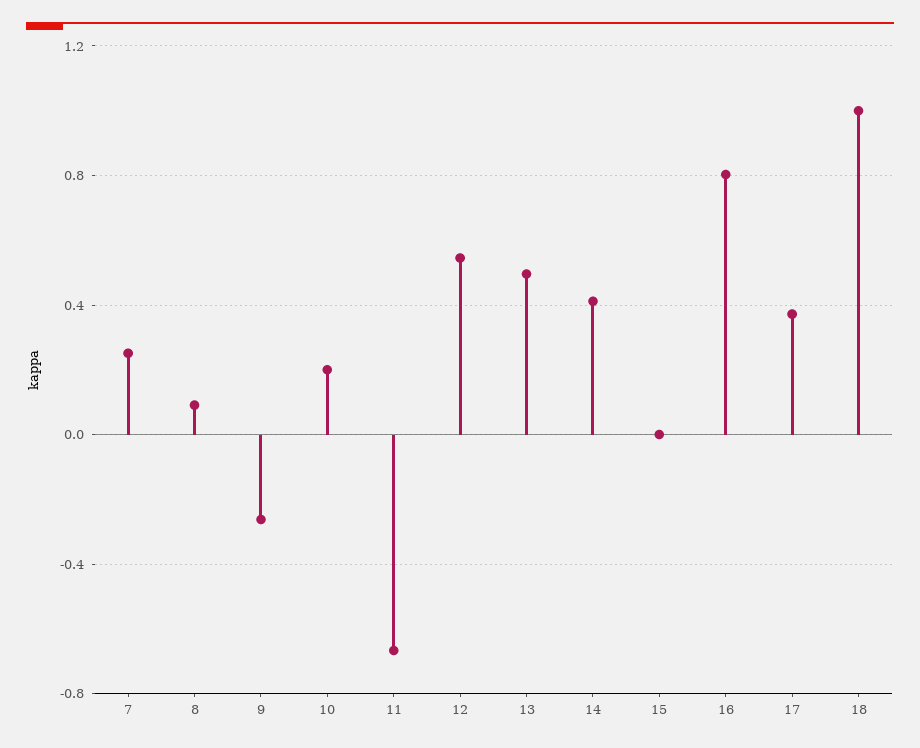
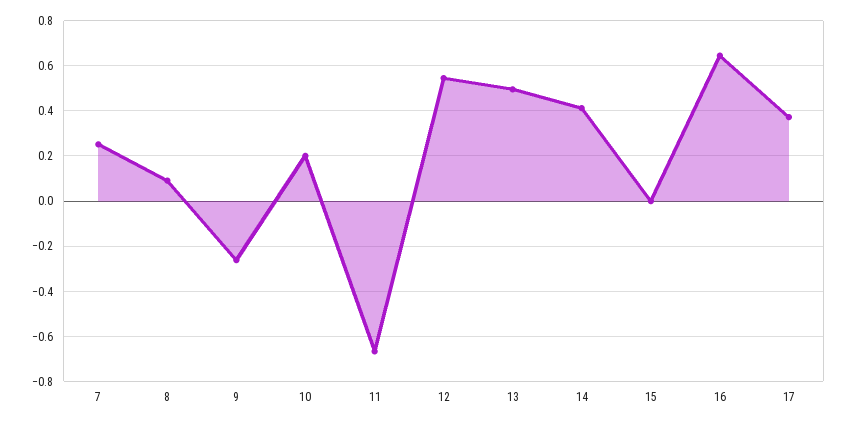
16: 0.8 -> 0.65
18: 1 -> none

